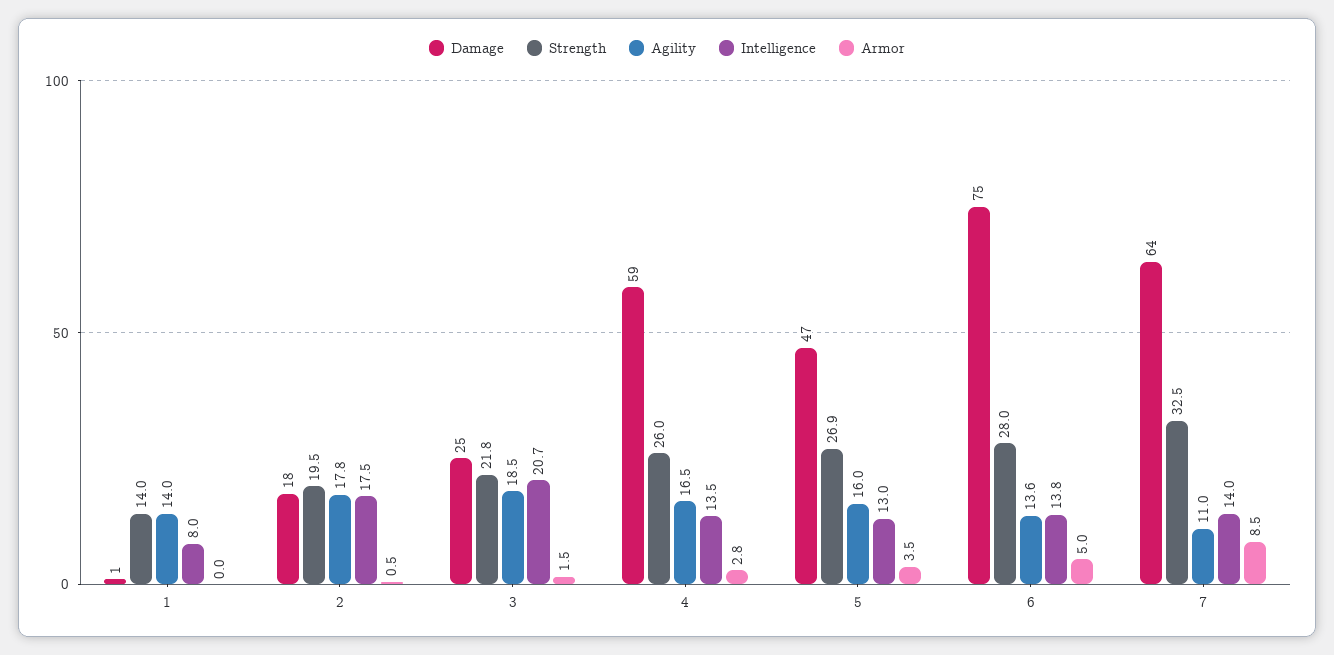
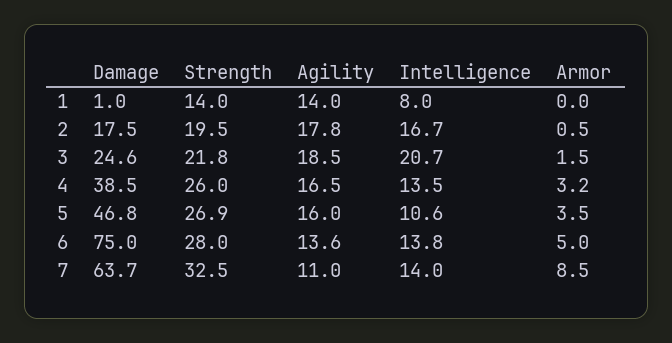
Intelligence, 2: 17.5 -> 16.7
Damage, 4: 59 -> 38.5
Armor, 4: 2.8 -> 3.2
Intelligence, 5: 13 -> 10.6

